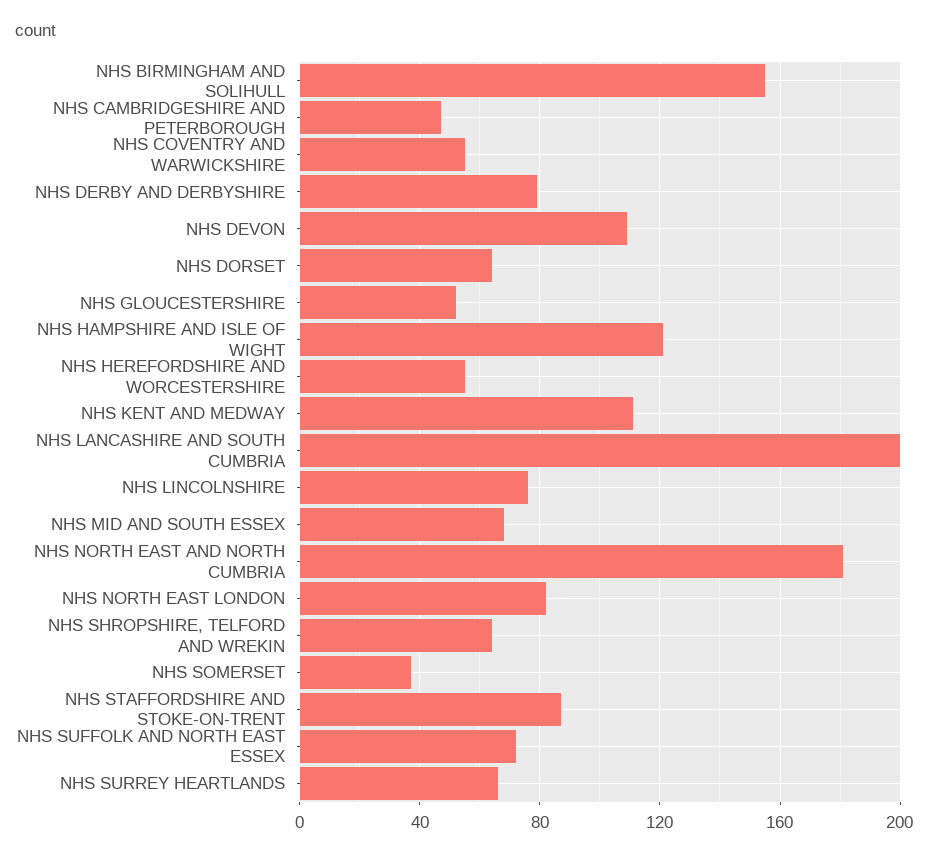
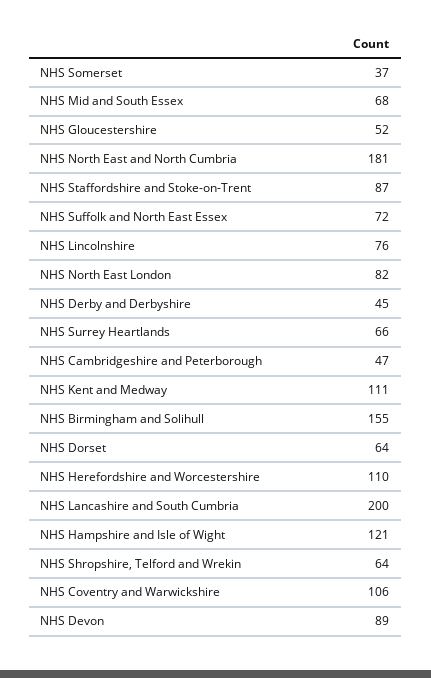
NHS COVENTRY AND WARWICKSHIRE: 55 -> 106
NHS DERBY AND DERBYSHIRE: 80 -> 45
NHS DEVON: 110 -> 89
NHS HEREFORDSHIRE AND WORCESTERSHIRE: 55 -> 110

